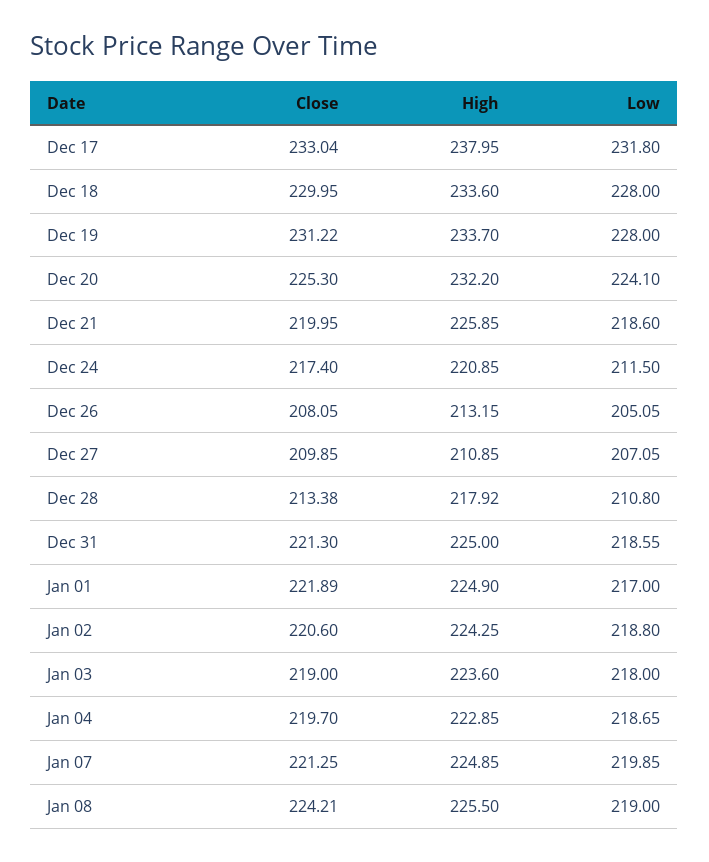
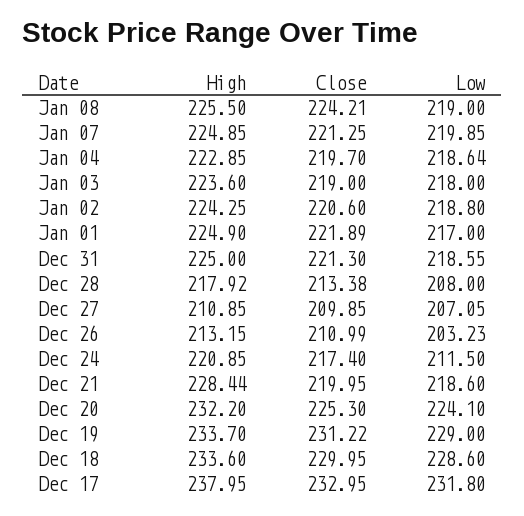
Close, Dec 17: 233.04 -> 232.95
Low, Dec 18: 228 -> 228.6
Low, Dec 19: 228 -> 229
High, Dec 21: 225.85 -> 228.44
Close, Dec 26: 208.05 -> 210.99
Low, Dec 26: 205.05 -> 203.23
Low, Dec 28: 210.8 -> 208
Low, Jan 04: 218.65 -> 218.64

